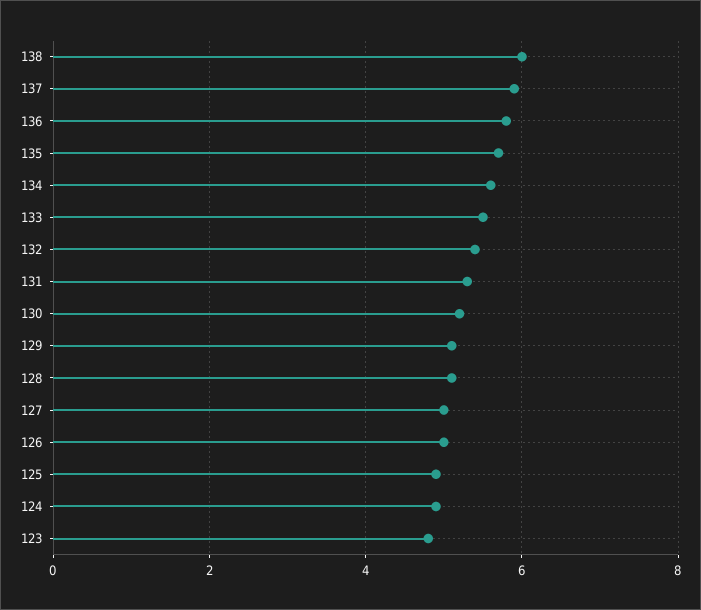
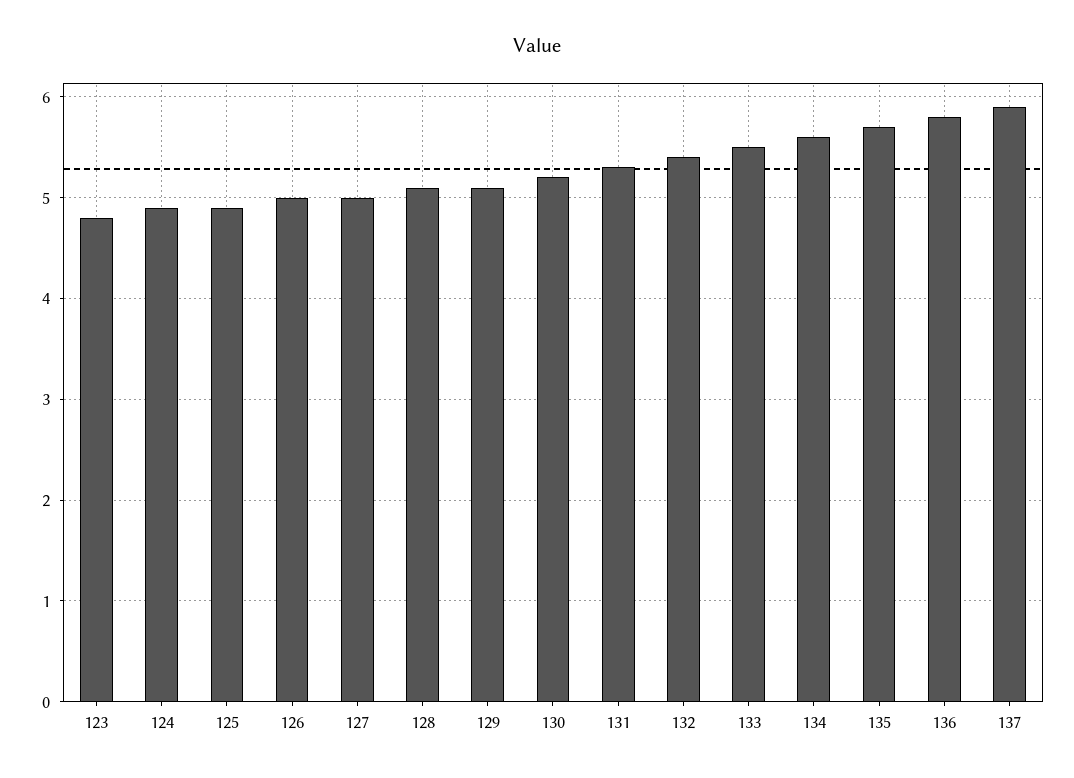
138: 6 -> none

